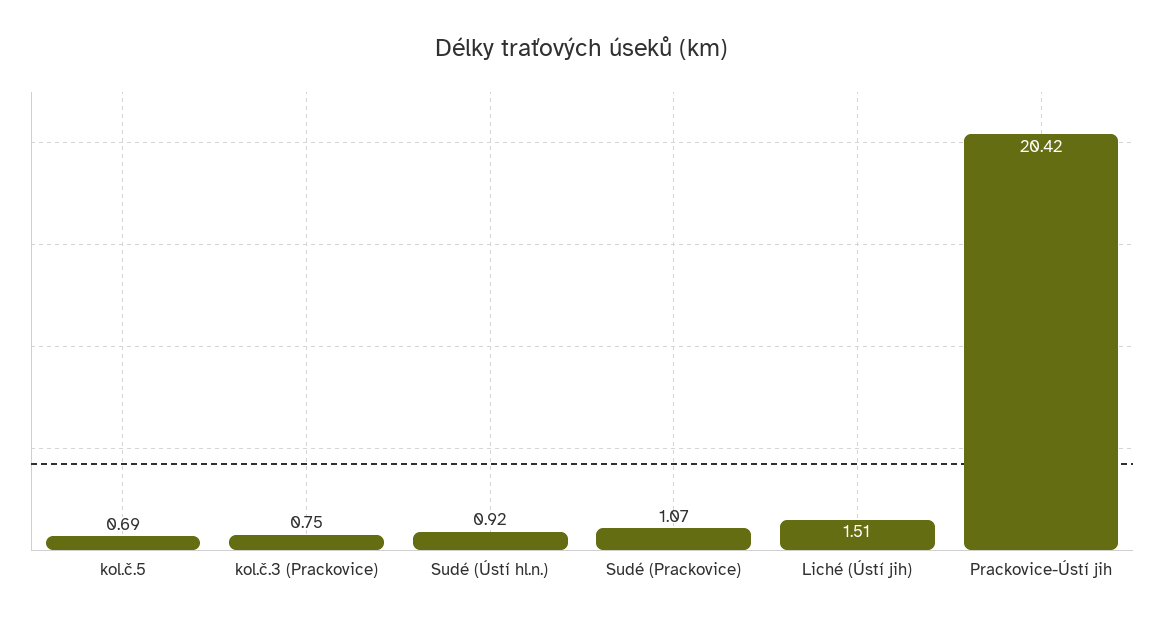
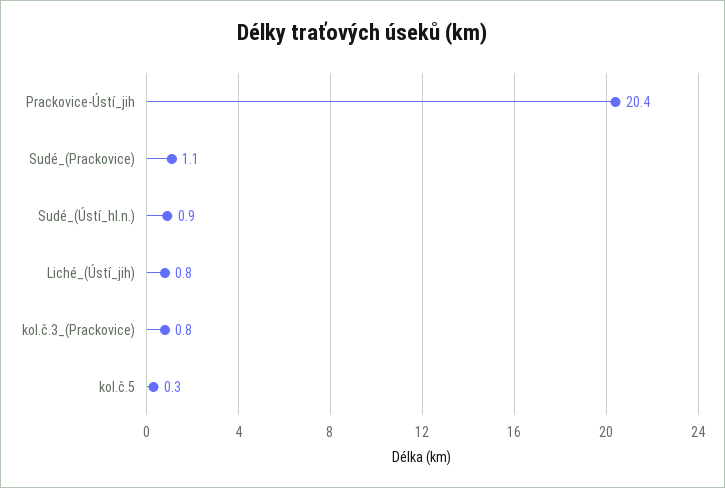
kol.č.5: 0.69 -> 0.3
Liché (Ústí jih): 1.51 -> 0.8

